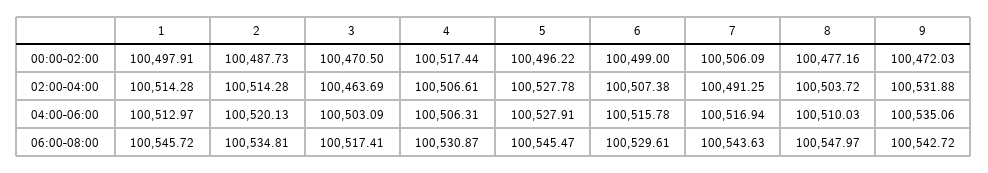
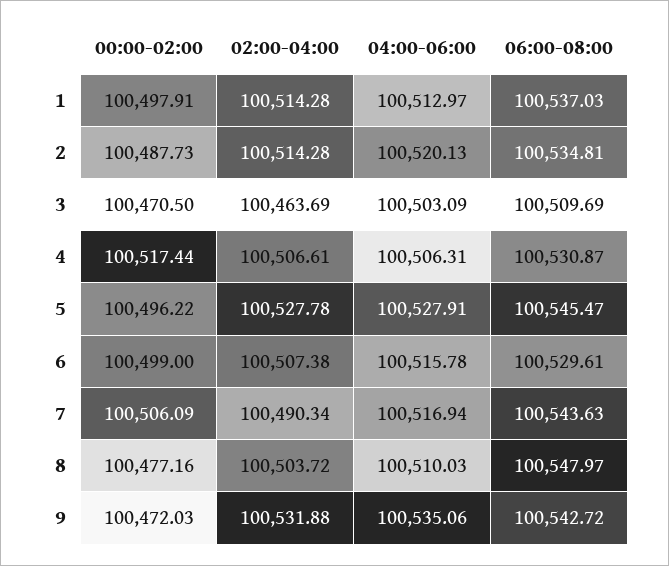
7, 02:00-04:00: 100491.25 -> 100490.34
1, 06:00-08:00: 100545.72 -> 100537.03
3, 06:00-08:00: 100517.41 -> 100509.69

